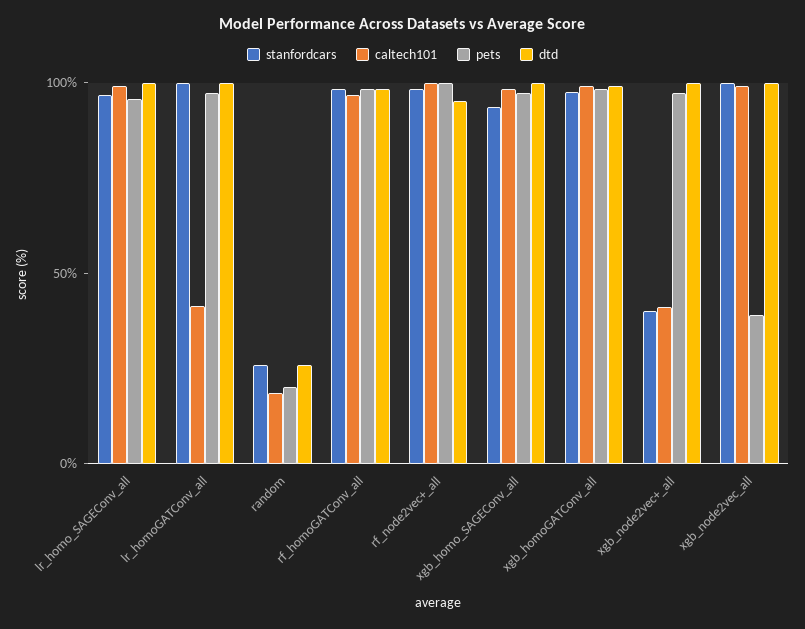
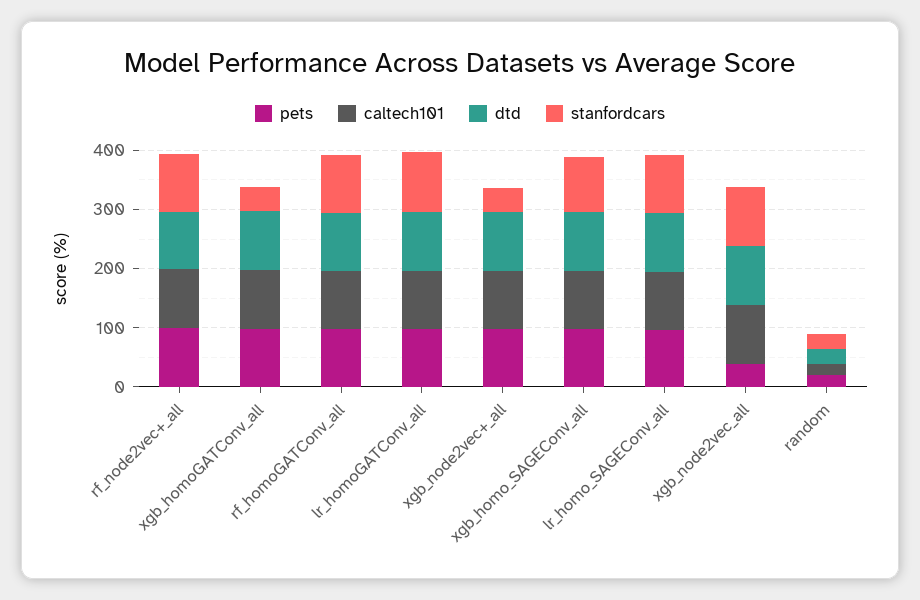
caltech101, lr_homoGATConv_all: 40 -> 100
stanfordcars, xgb_homoGATConv_all: 100 -> 40
caltech101, xgb_node2vec+_all: 40 -> 100

